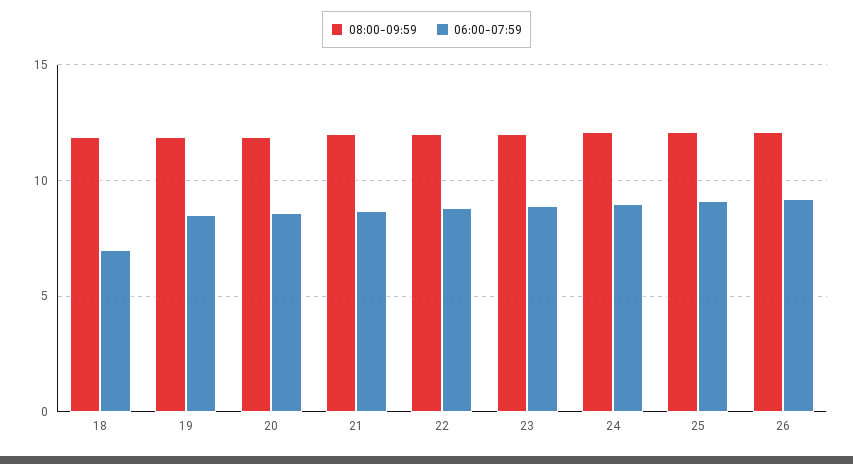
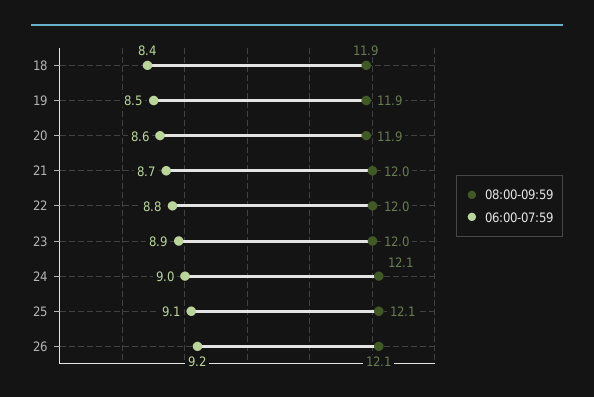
06:00-07:59, 18: 7 -> 8.4

